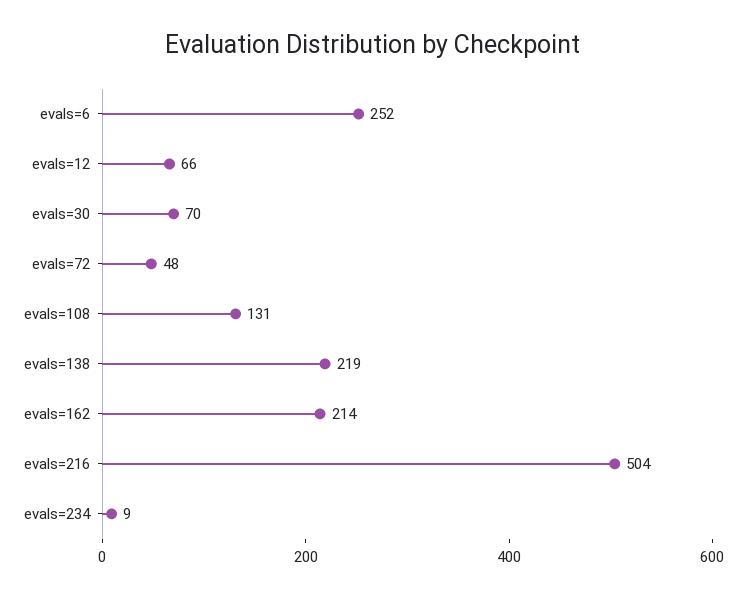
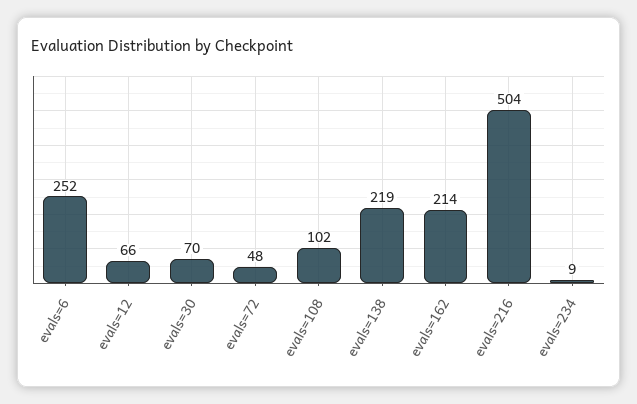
evals=108: 131 -> 102

